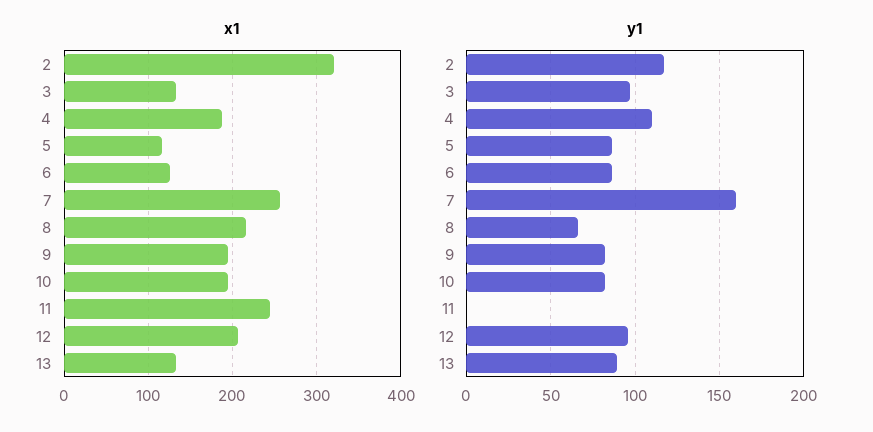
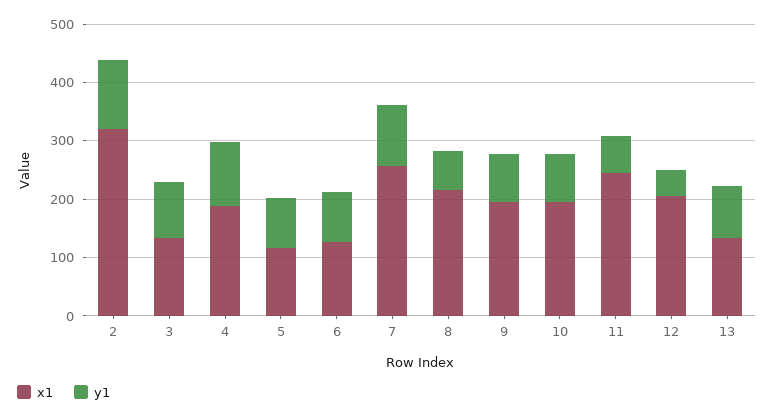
y1, 7: 160 -> 100
y1, 11: 0 -> 60
y1, 12: 95 -> 40

